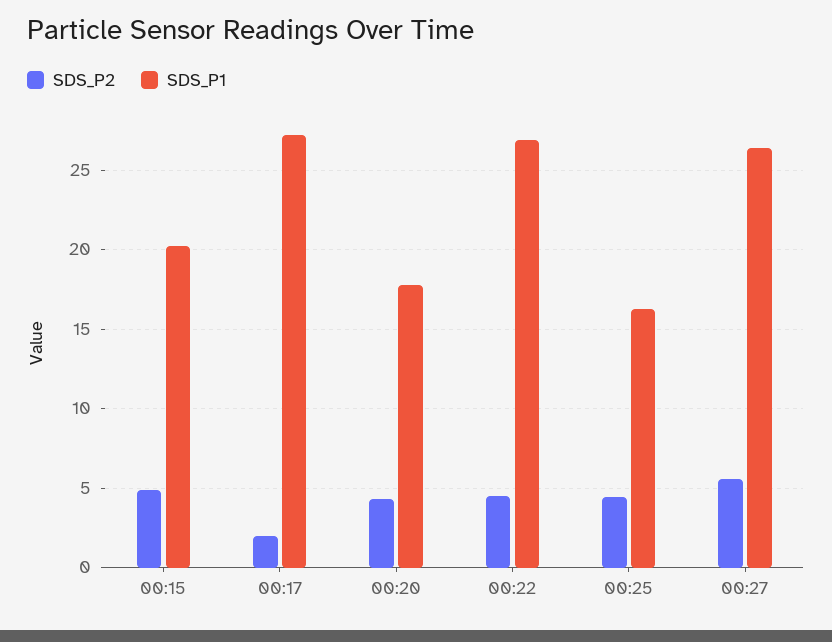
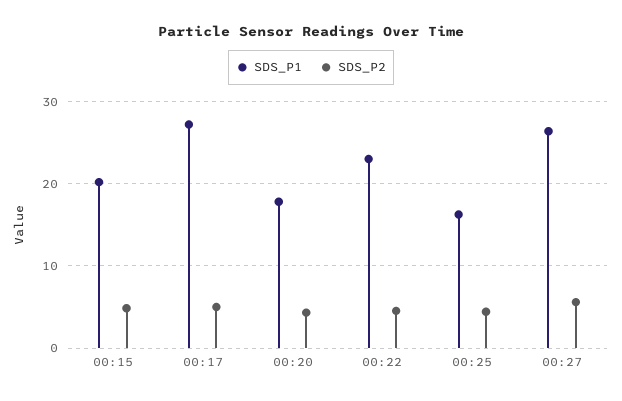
SDS_P2, 00:17: 2 -> 5
SDS_P1, 00:22: 27 -> 23

